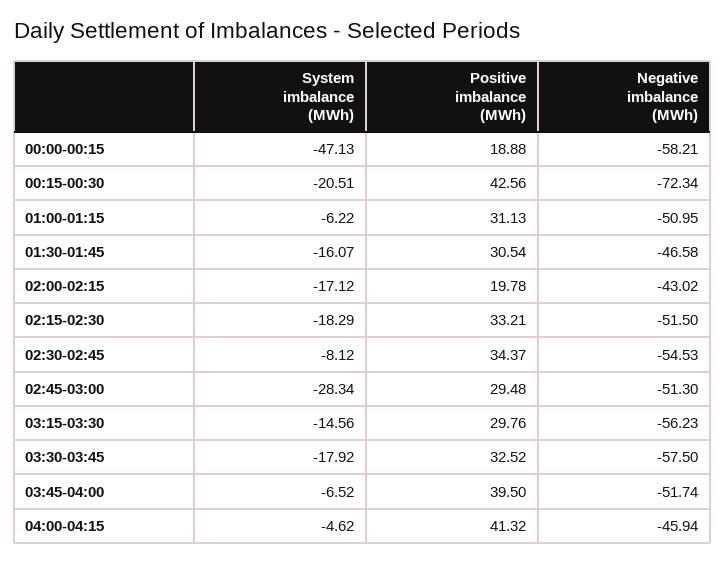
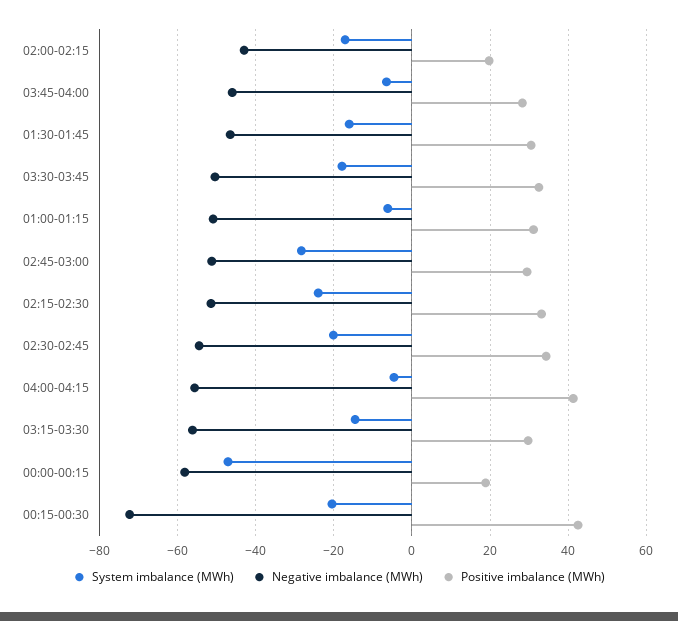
System imbalance (MWh), 02:15-02:30: -18.29 -> -24
System imbalance (MWh), 02:30-02:45: -8.12 -> -20
Negative imbalance (MWh), 03:30-03:45: -57.5 -> -50
Positive imbalance (MWh), 03:45-04:00: 39.5 -> 28
Negative imbalance (MWh), 03:45-04:00: -51.74 -> -46
Negative imbalance (MWh), 04:00-04:15: -45.94 -> -56

